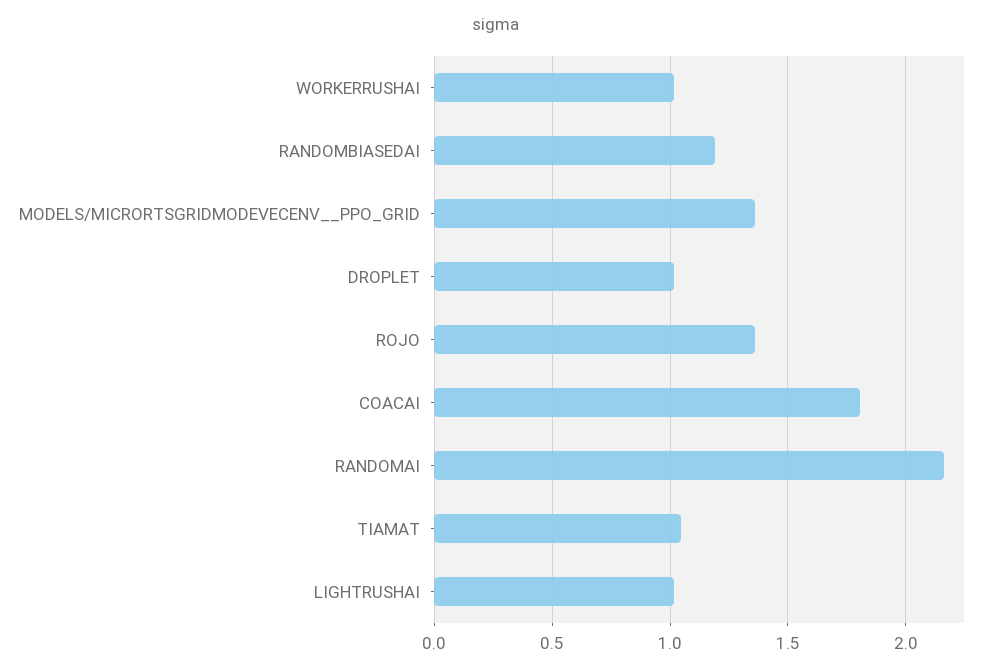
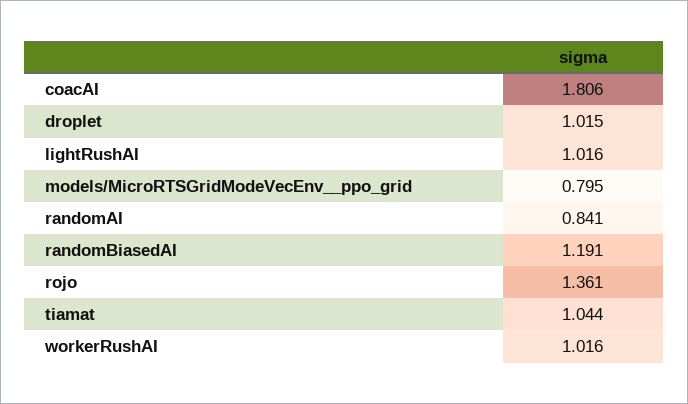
MODELS/MICRORTSGRIDMODEVECENV__PPO_GRID: 1.35 -> 0.795
RANDOMAI: 2.15 -> 0.841

